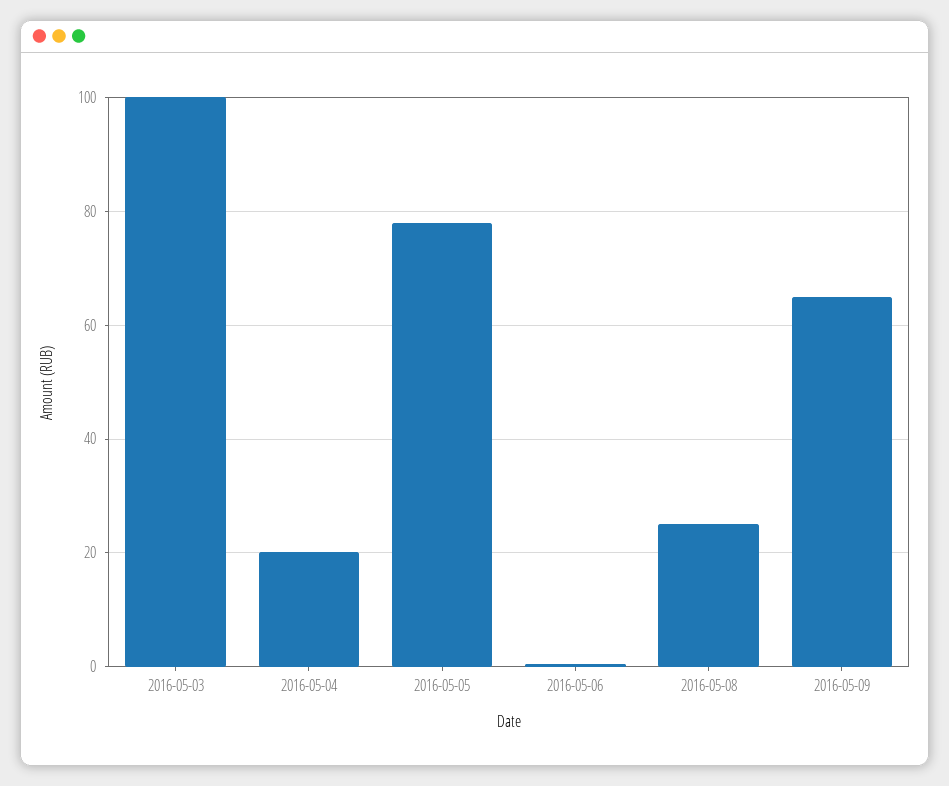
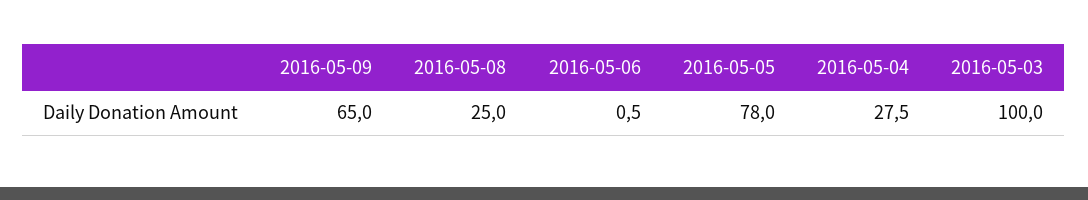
2016-05-04: 20 -> 27.5

